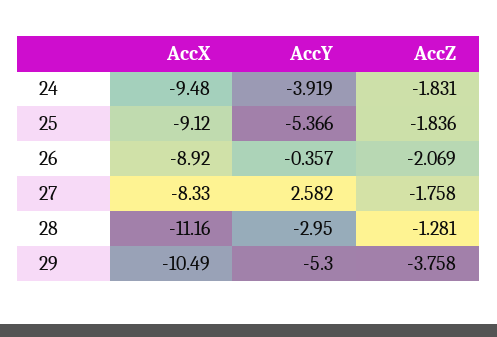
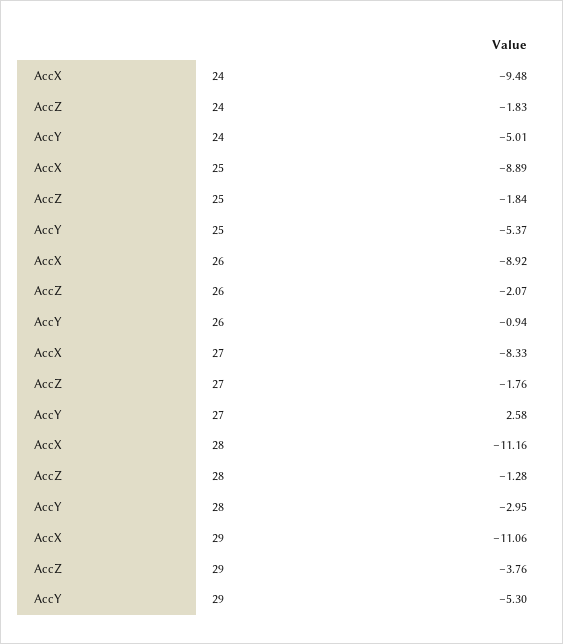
AccY, 24: -3.919 -> -5.01
AccX, 25: -9.12 -> -8.89
AccY, 26: -0.357 -> -0.94
AccX, 29: -10.49 -> -11.06

